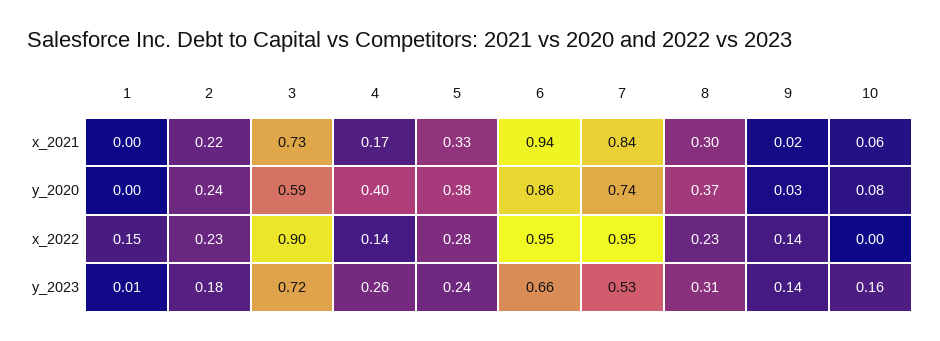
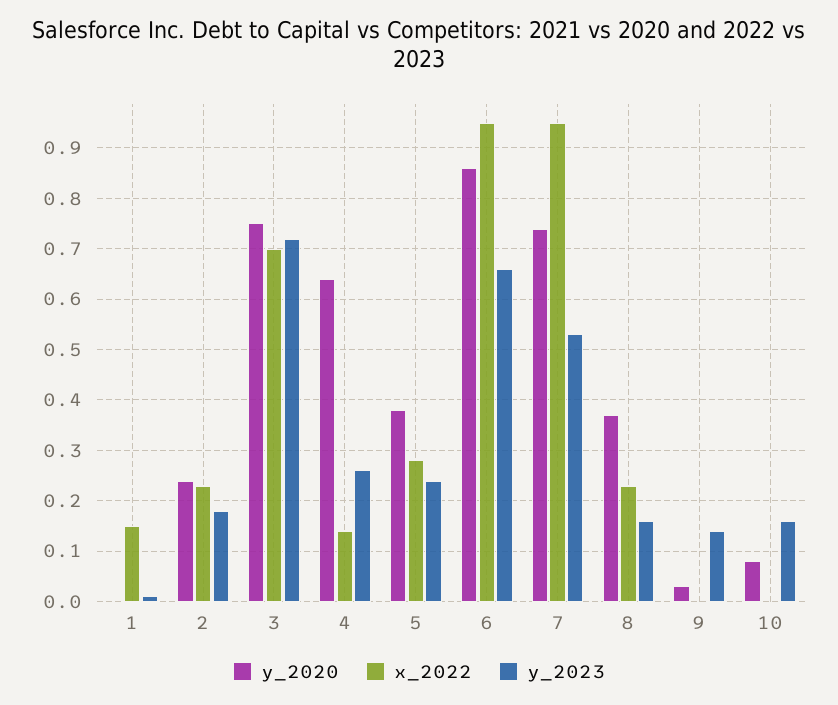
x_2021, 1: 0 -> none
x_2021, 2: 0.22 -> none
x_2021, 3: 0.73 -> none
x_2021, 4: 0.17 -> none
x_2021, 5: 0.33 -> none
x_2021, 6: 0.94 -> none
x_2021, 7: 0.84 -> none
x_2021, 8: 0.3 -> none
x_2021, 9: 0.02 -> none
x_2021, 10: 0.06 -> none
y_2020, 3: 0.59 -> 0.75
y_2020, 4: 0.4 -> 0.65
x_2022, 3: 0.9 -> 0.7
x_2022, 9: 0.14 -> 0
y_2023, 8: 0.31 -> 0.15

